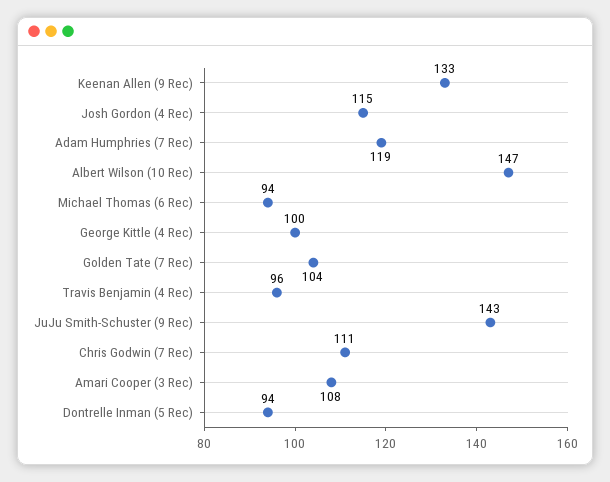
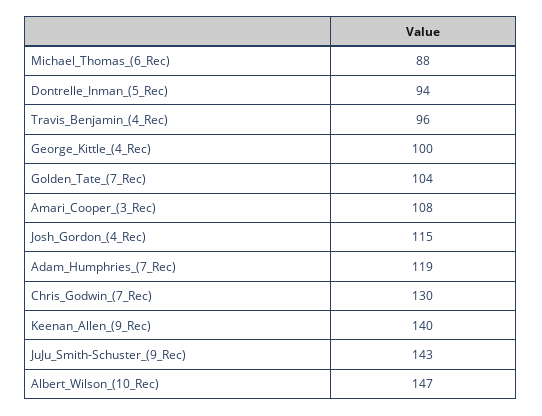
Keenan Allen (9 Rec): 133 -> 140
Michael Thomas (6 Rec): 94 -> 88
Chris Godwin (7 Rec): 111 -> 130

